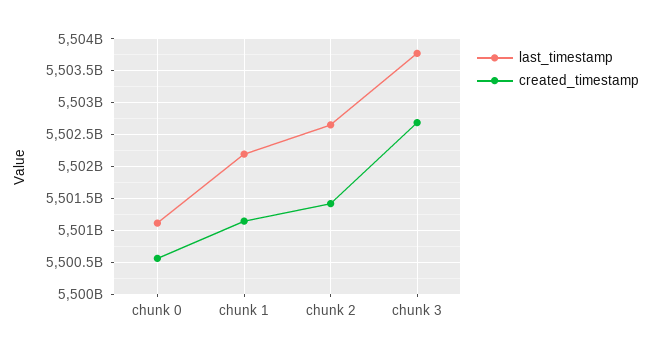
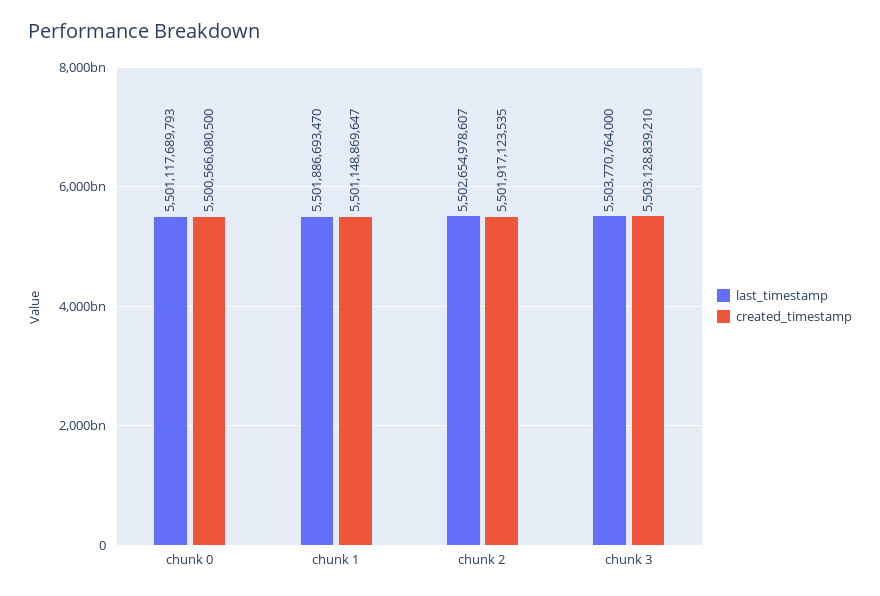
last_timestamp, chunk 1: 5502200000000 -> 5501886693470
created_timestamp, chunk 2: 5501400000000 -> 5501917123535
created_timestamp, chunk 3: 5502700000000 -> 5503128839210

